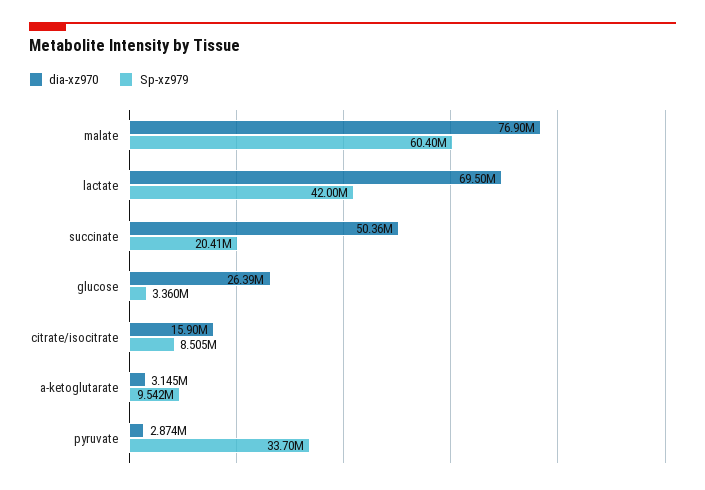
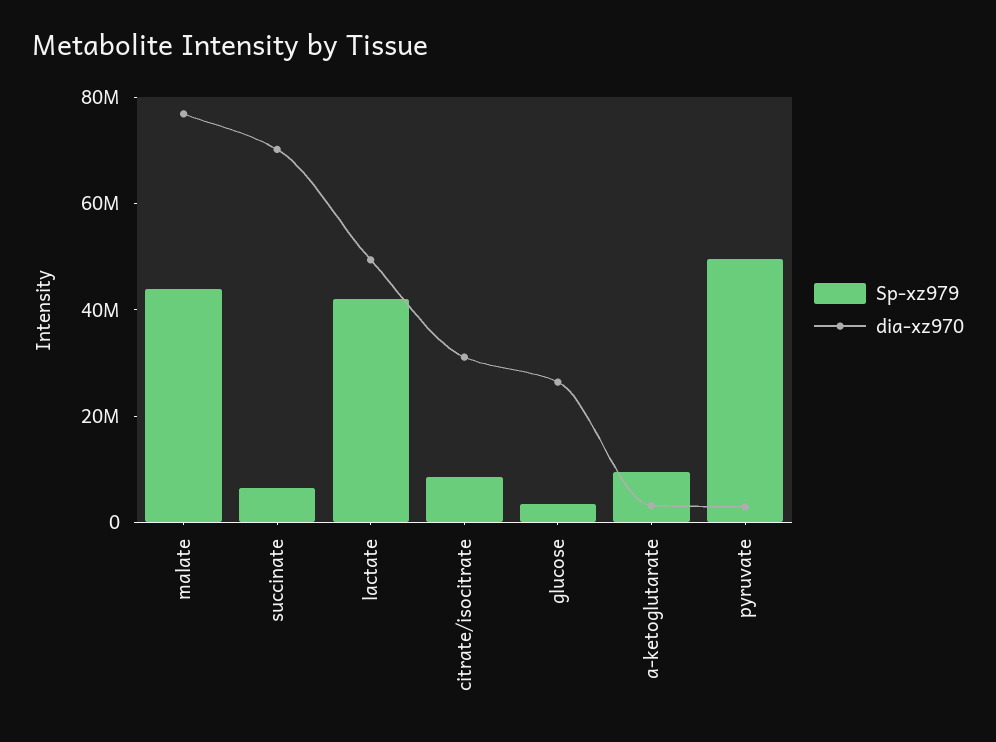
Sp-xz979, malate: 60400000 -> 45000000
dia-xz970, lactate: 69500000 -> 50000000
dia-xz970, succinate: 50360000 -> 70000000
Sp-xz979, succinate: 20410000 -> 5000000
dia-xz970, citrate/isocitrate: 15900000 -> 30000000
Sp-xz979, pyruvate: 33700000 -> 50000000

